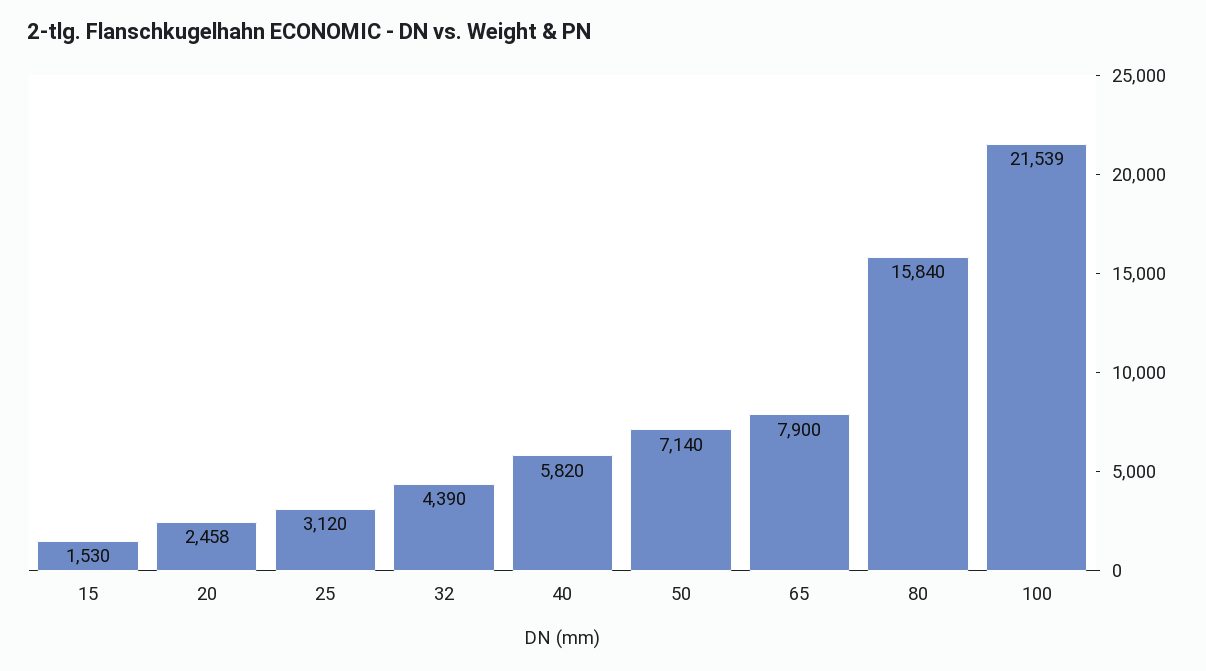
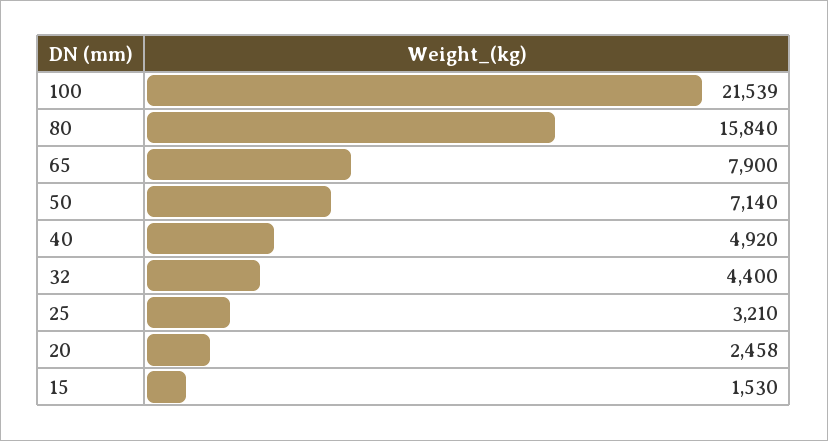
25: 3120 -> 3210
32: 4390 -> 4400
40: 5820 -> 4920

